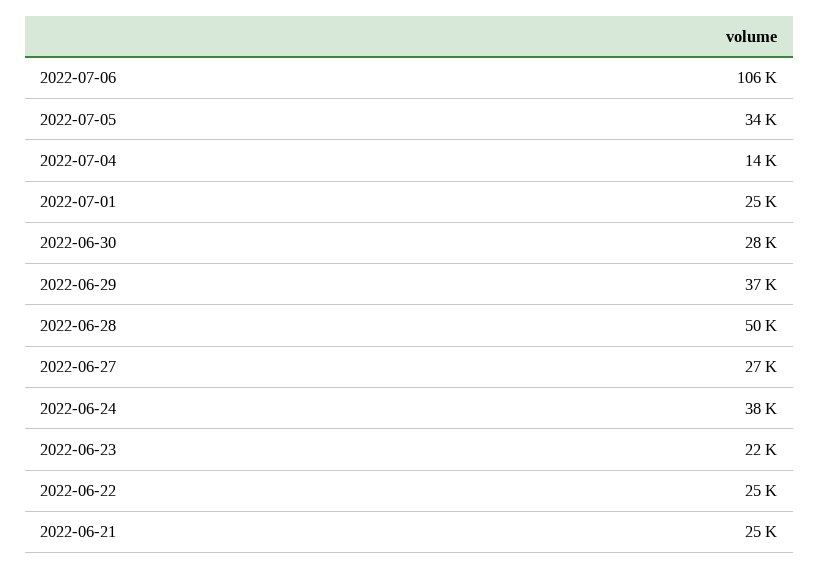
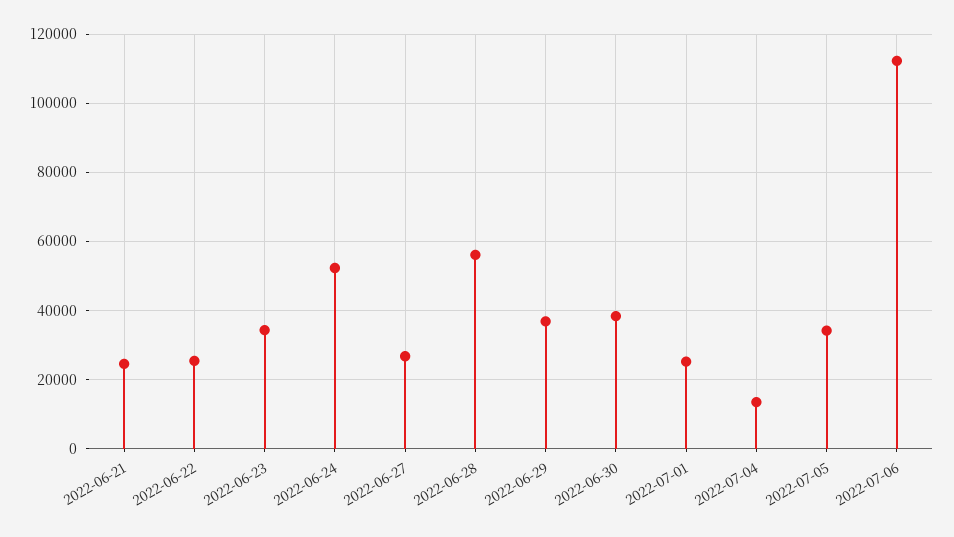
2022-07-06: 106000 -> 112000
2022-06-30: 28000 -> 38000
2022-06-28: 50000 -> 56000
2022-06-24: 38000 -> 52000
2022-06-23: 22000 -> 34000

